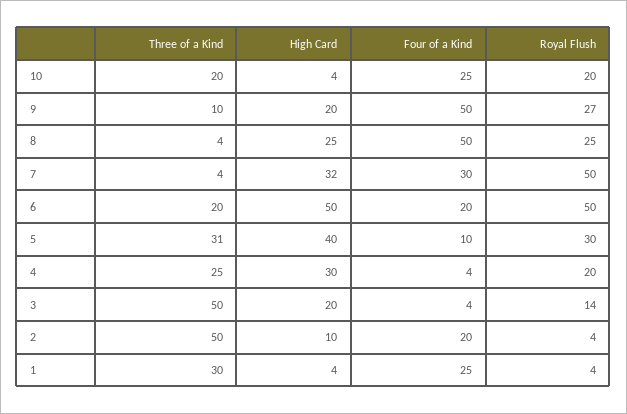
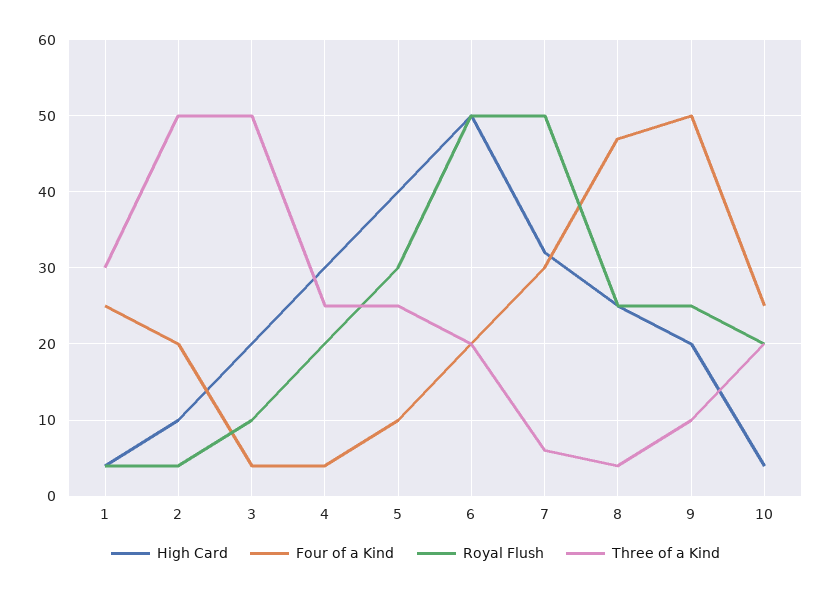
Royal Flush, 9: 27 -> 25
Four of a Kind, 8: 50 -> 47
Three of a Kind, 7: 4 -> 6
Three of a Kind, 5: 31 -> 25
Royal Flush, 3: 14 -> 10

